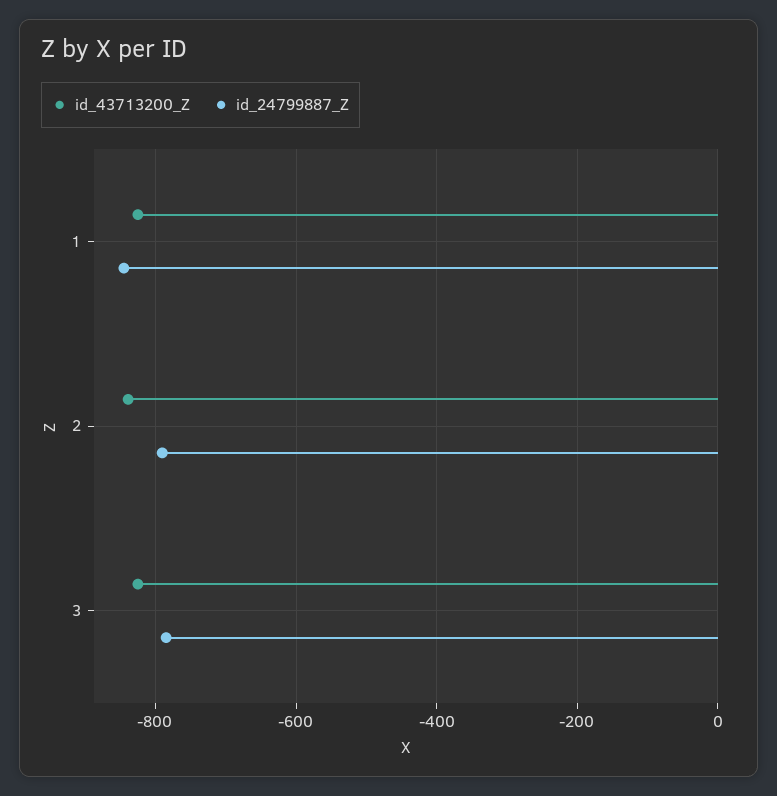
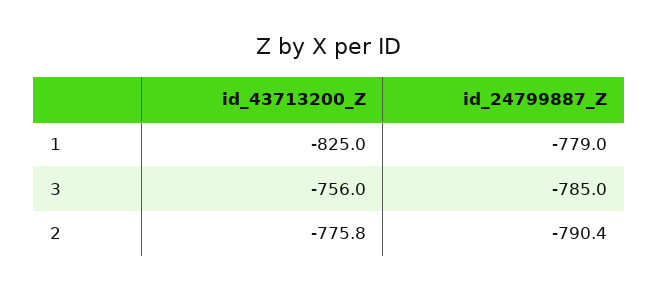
id_24799887_Z, 1: -840 -> -779
id_43713200_Z, 2: -840 -> -775.8
id_43713200_Z, 3: -820 -> -756

